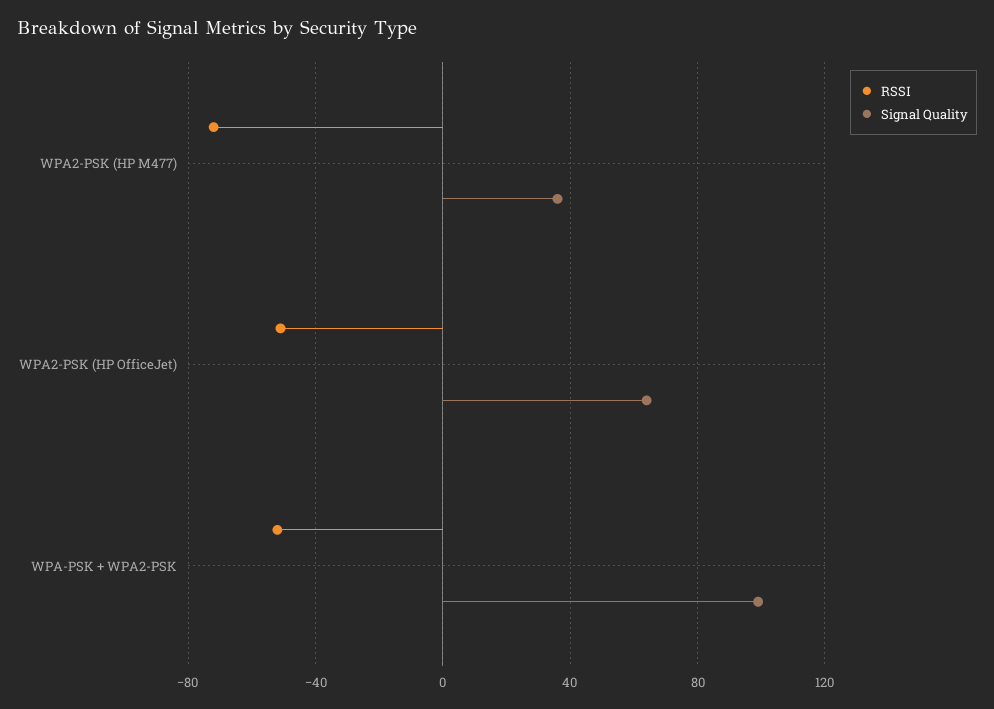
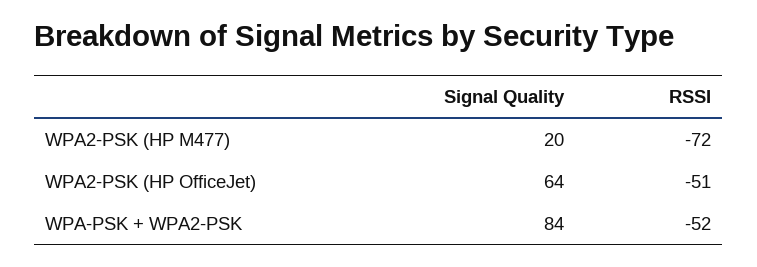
Signal Quality, WPA2-PSK (HP M477): 35 -> 20
Signal Quality, WPA-PSK + WPA2-PSK: 100 -> 84

